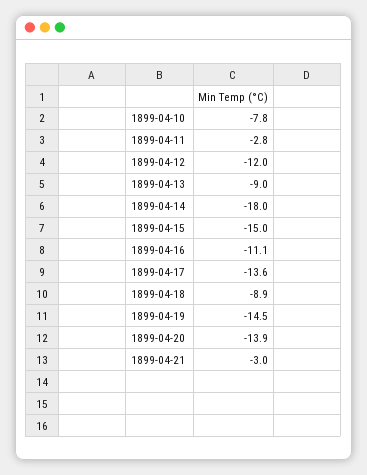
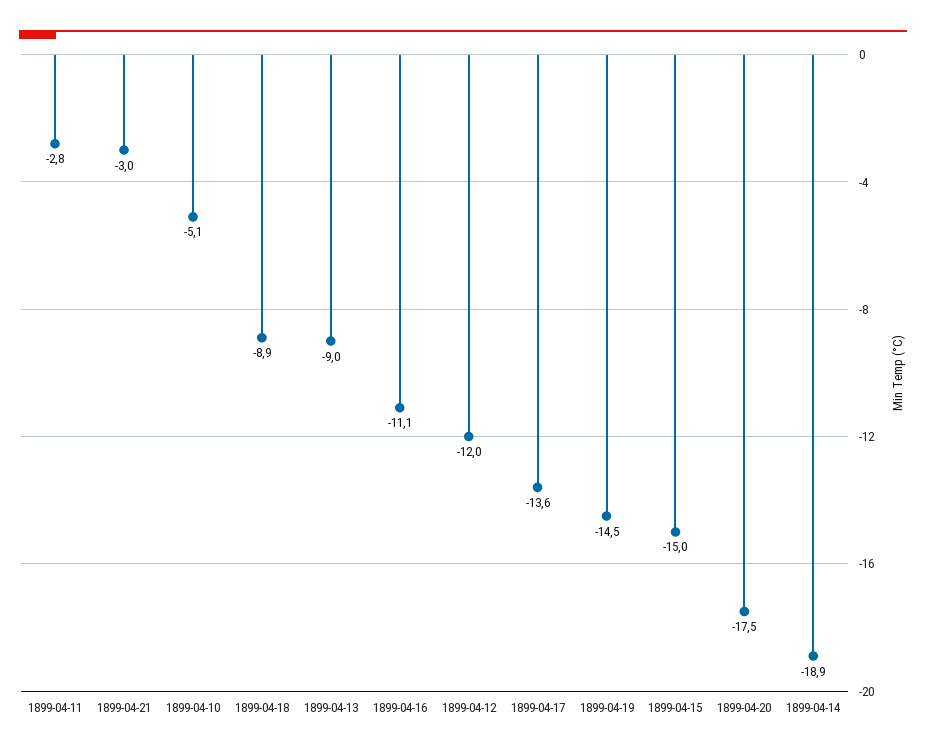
1899-04-10: -7.8 -> -5.1
1899-04-14: -18 -> -18.9
1899-04-20: -13.9 -> -17.5

